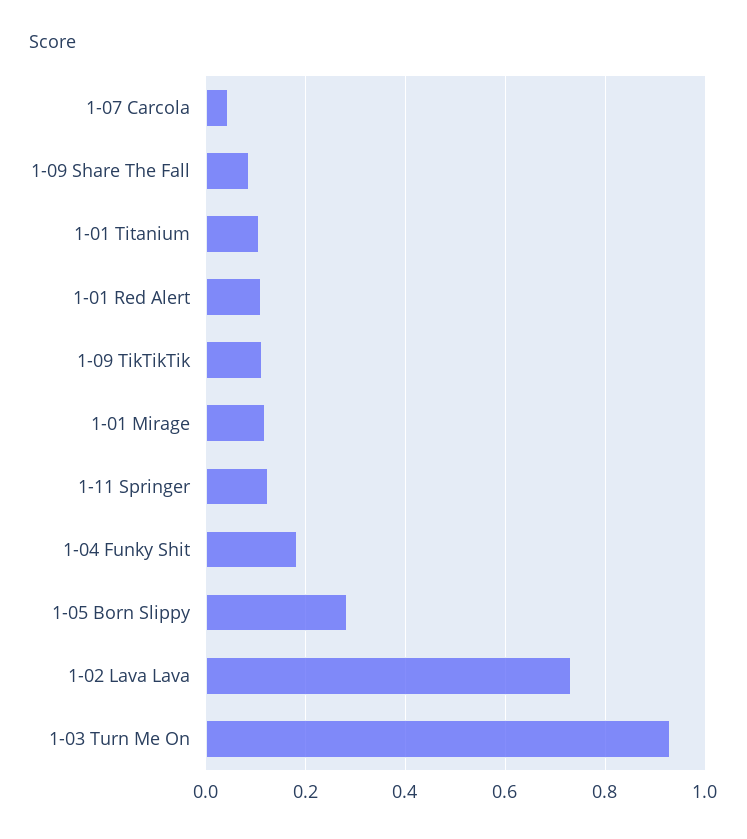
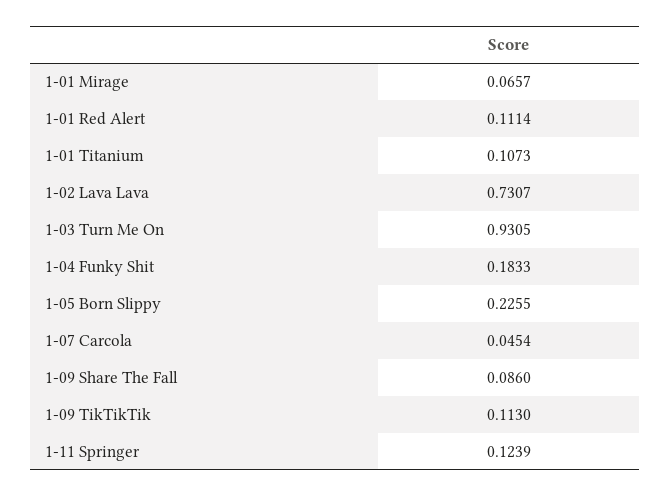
1-01 Mirage: 0.12 -> 0.0657
1-05 Born Slippy: 0.28 -> 0.2255

